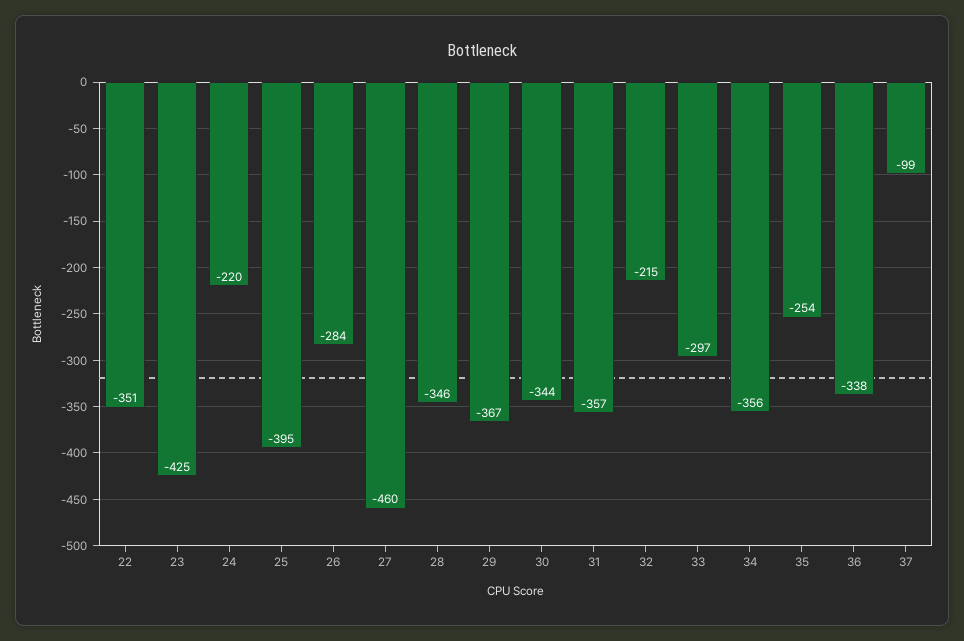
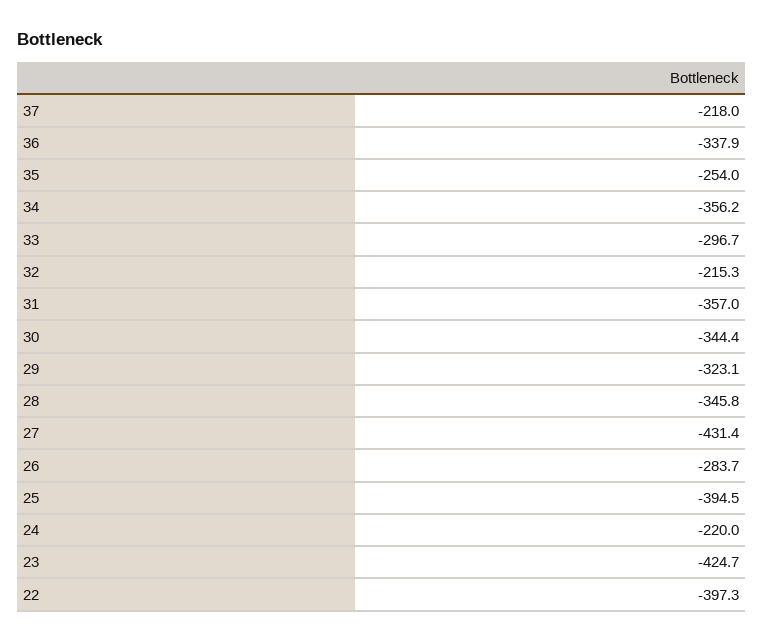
22: -351 -> -397.3
27: -460 -> -431.4
29: -367 -> -323.1
37: -99 -> -218

